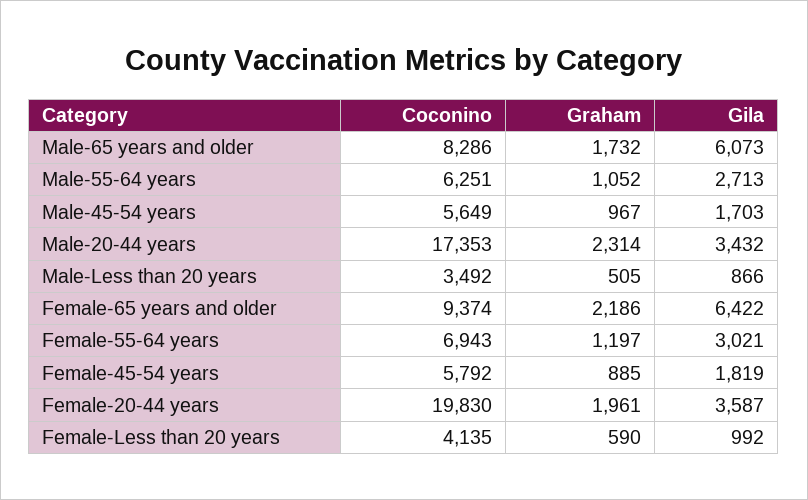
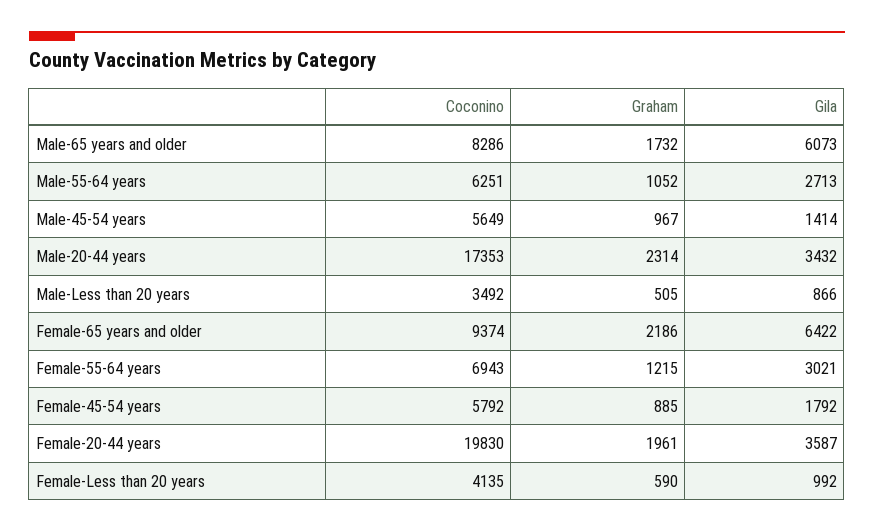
Gila, Male-45-54 years: 1703 -> 1414
Graham, Female-55-64 years: 1197 -> 1215
Gila, Female-45-54 years: 1819 -> 1792

